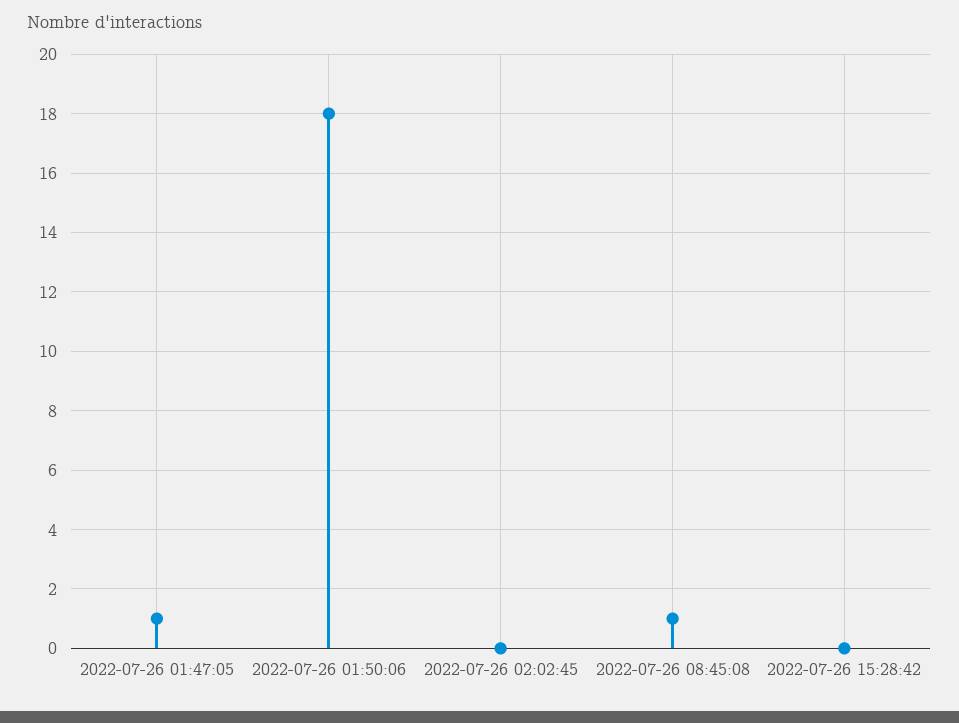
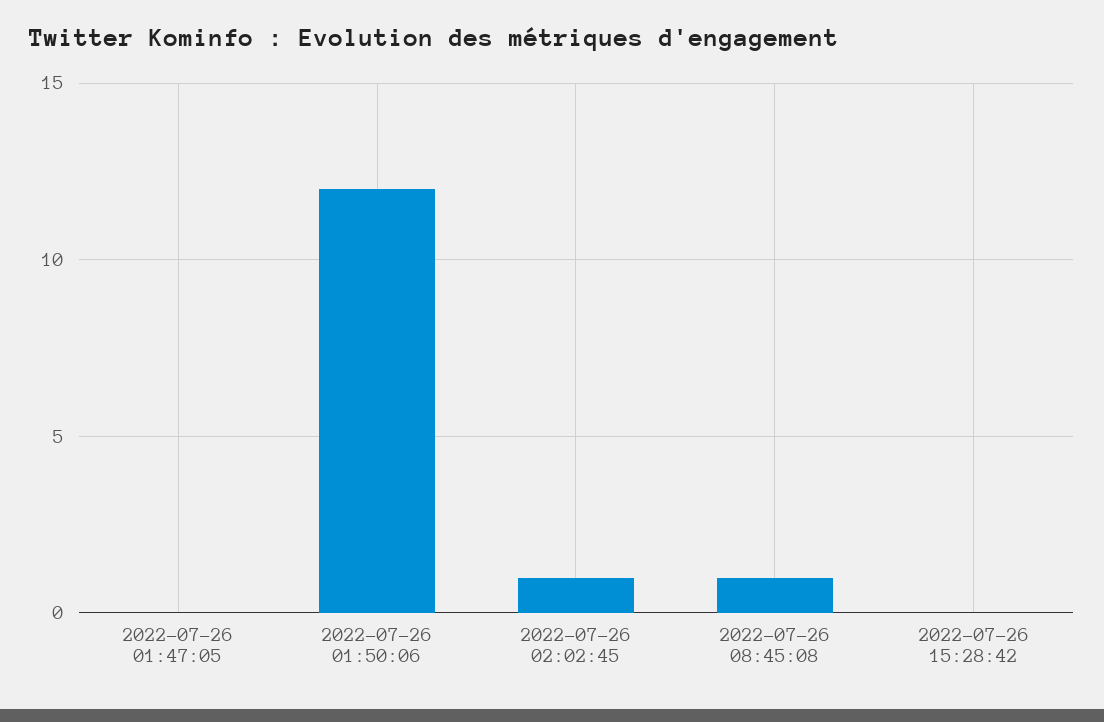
2022-07-26 01:47:05: 1 -> 0
2022-07-26 01:50:06: 18 -> 12
2022-07-26 02:02:45: 0 -> 1

